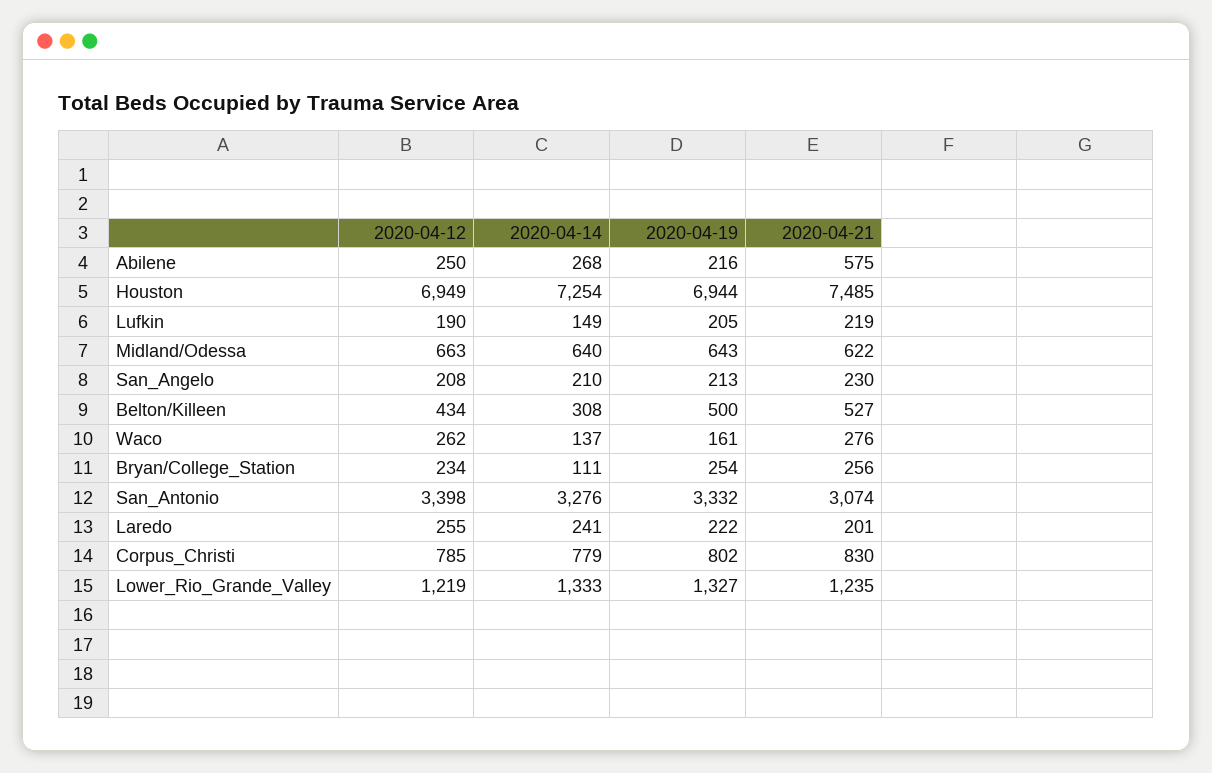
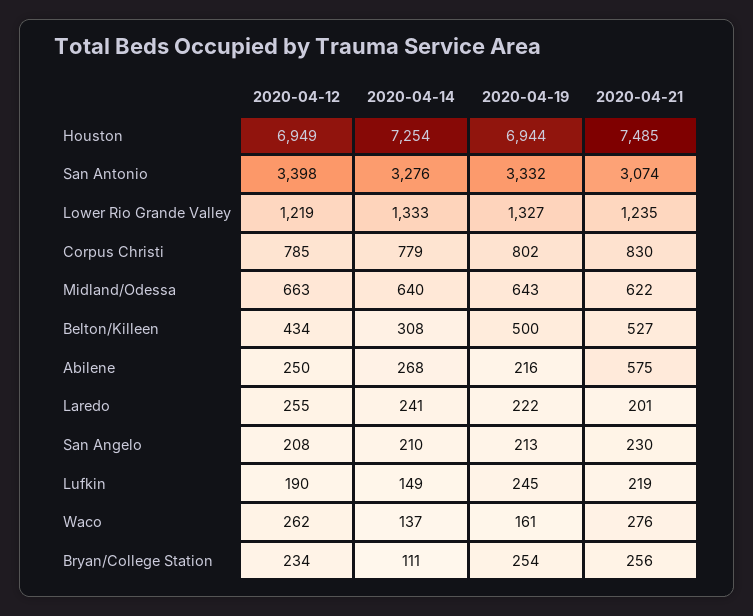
2020-04-19, Lufkin: 205 -> 245

